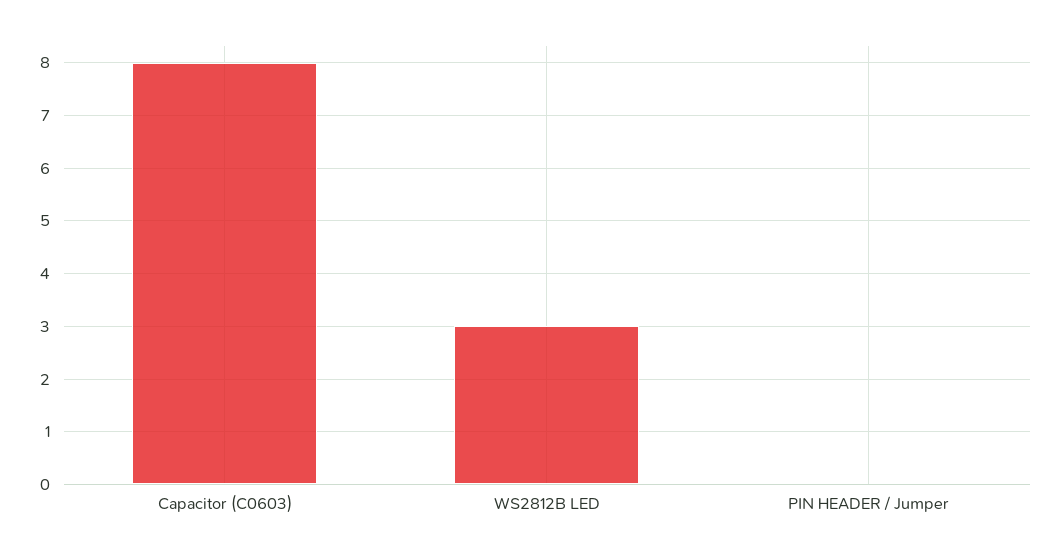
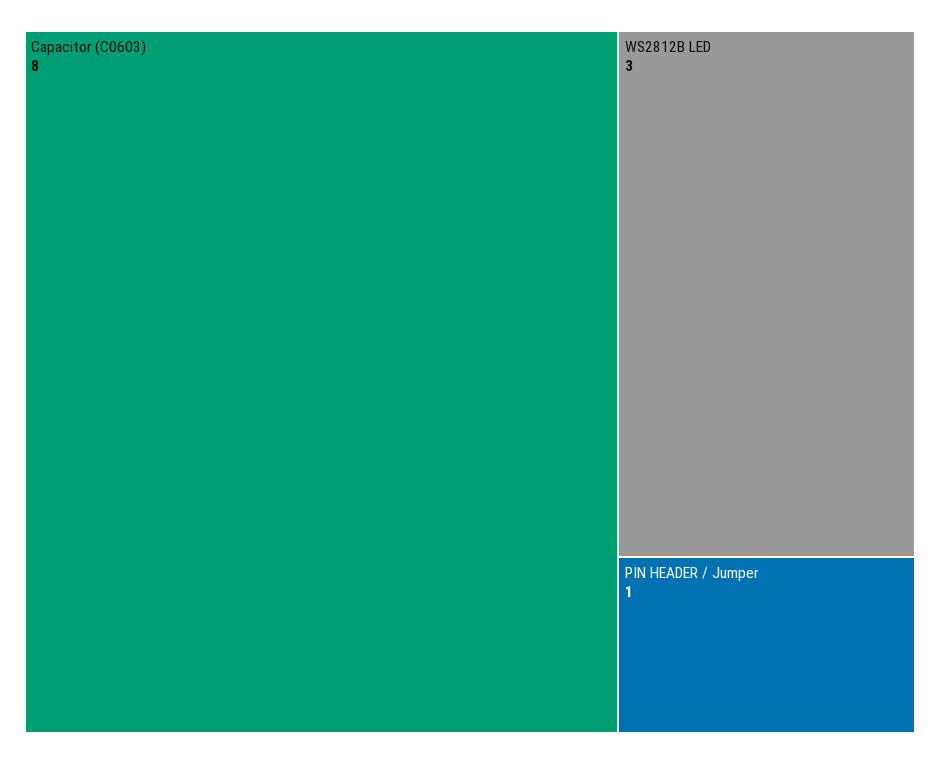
PIN HEADER / Jumper: 0 -> 1

